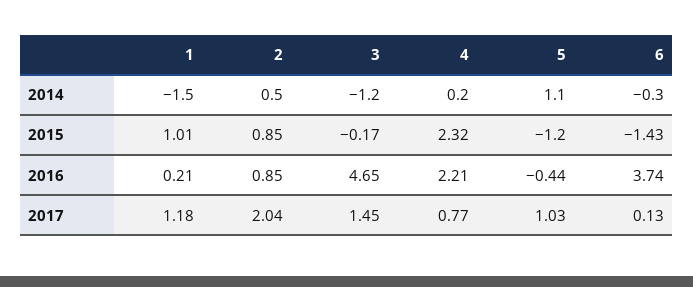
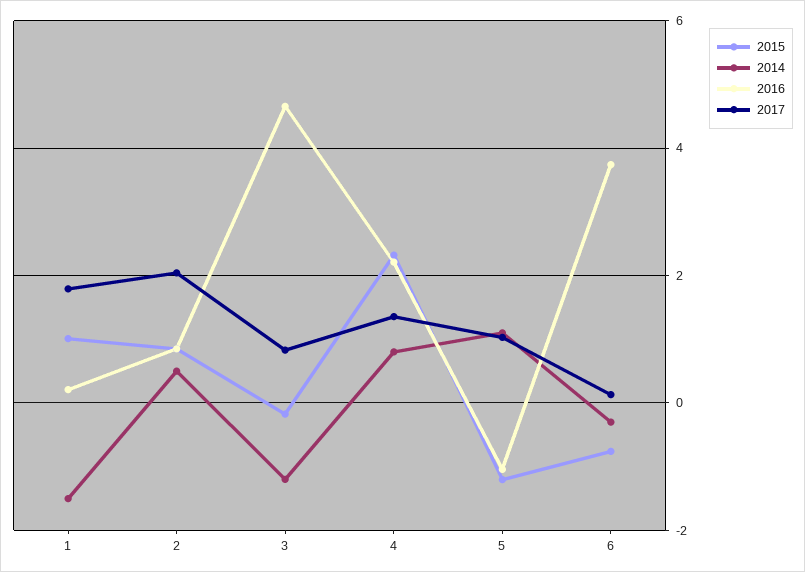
2014, 4: 0.2 -> 0.8
2015, 6: -1.43 -> -0.8
2016, 5: -0.44 -> -1
2017, 1: 1.18 -> 1.8
2017, 3: 1.45 -> 0.8
2017, 4: 0.77 -> 1.4

